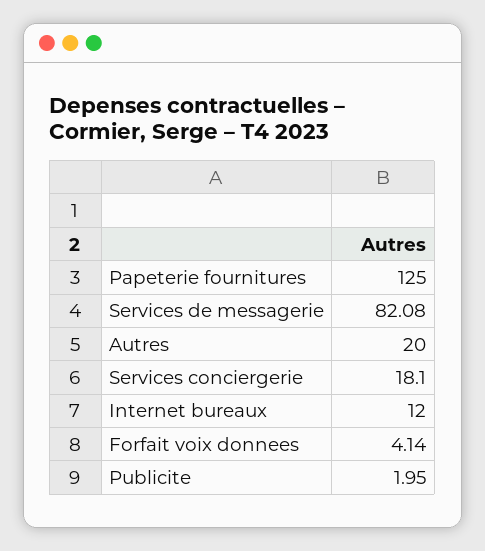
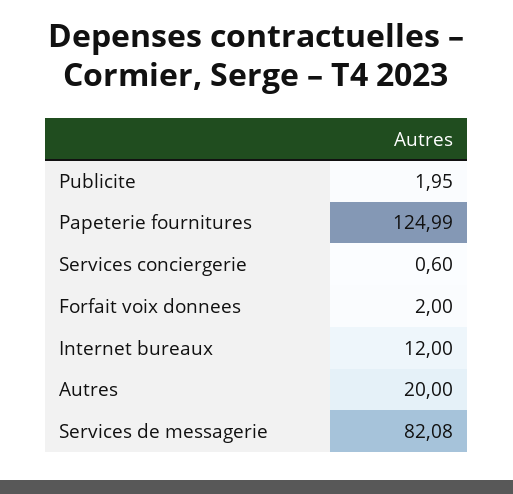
Papeterie fournitures: 125 -> 124.99
Services conciergerie: 18.1 -> 0.6
Forfait voix donnees: 4.14 -> 2

